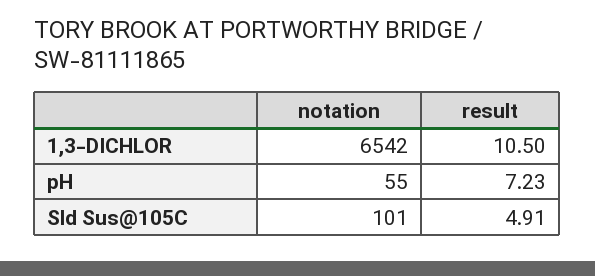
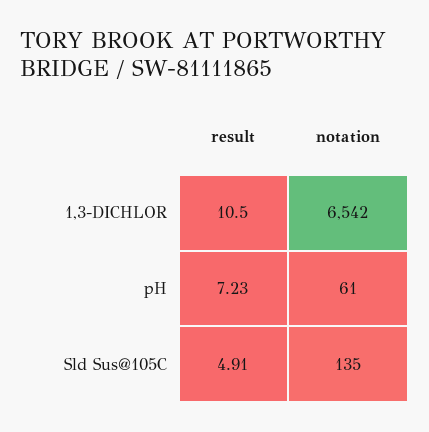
notation, pH: 55 -> 61
notation, Sld Sus@105C: 101 -> 135

